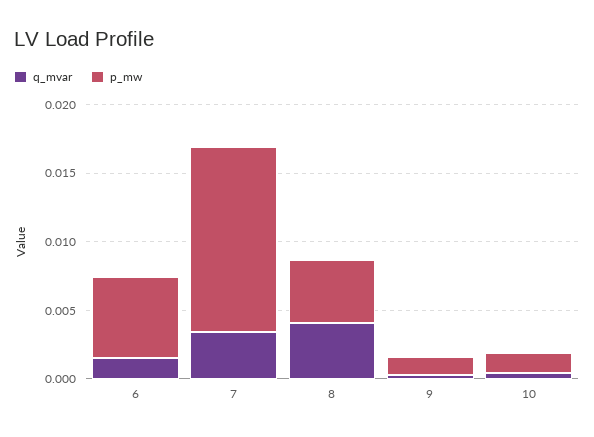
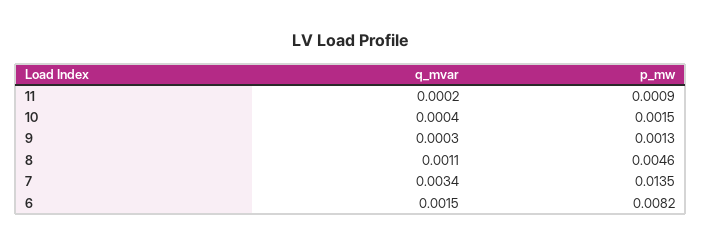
p_mw, 6: 0.006 -> 0.0082
q_mvar, 8: 0.004 -> 0.0011
q_mvar, 11: none -> 0.0002
p_mw, 11: none -> 0.0009

